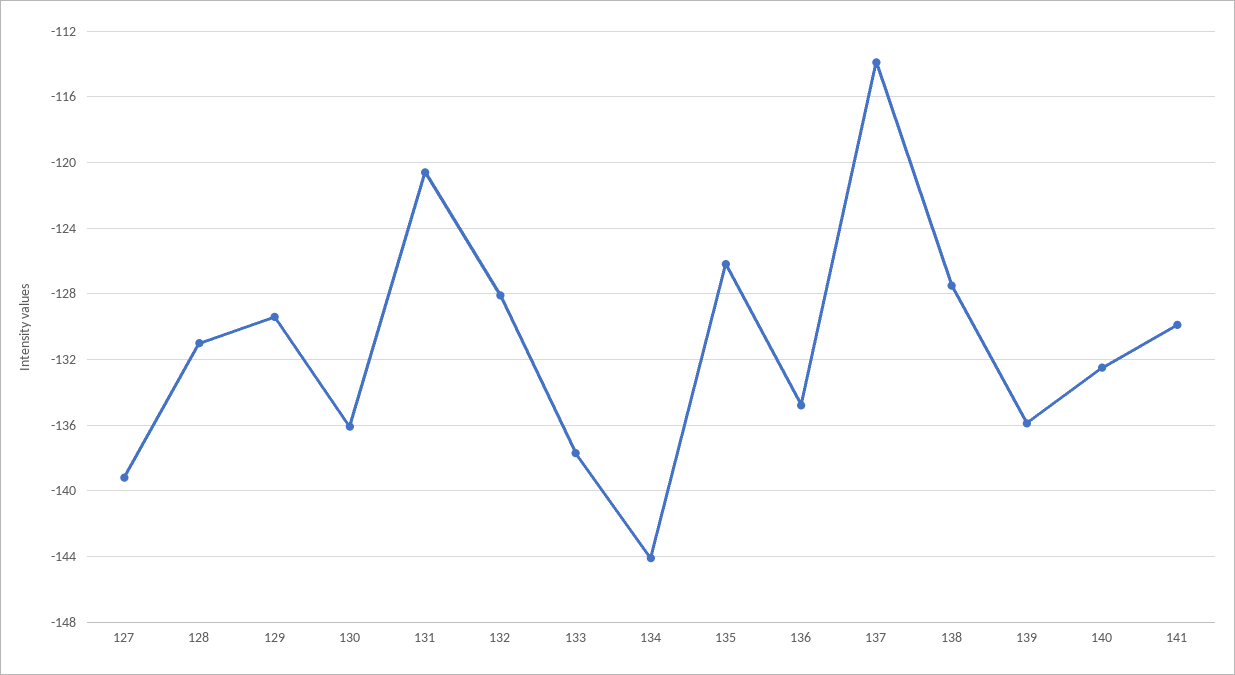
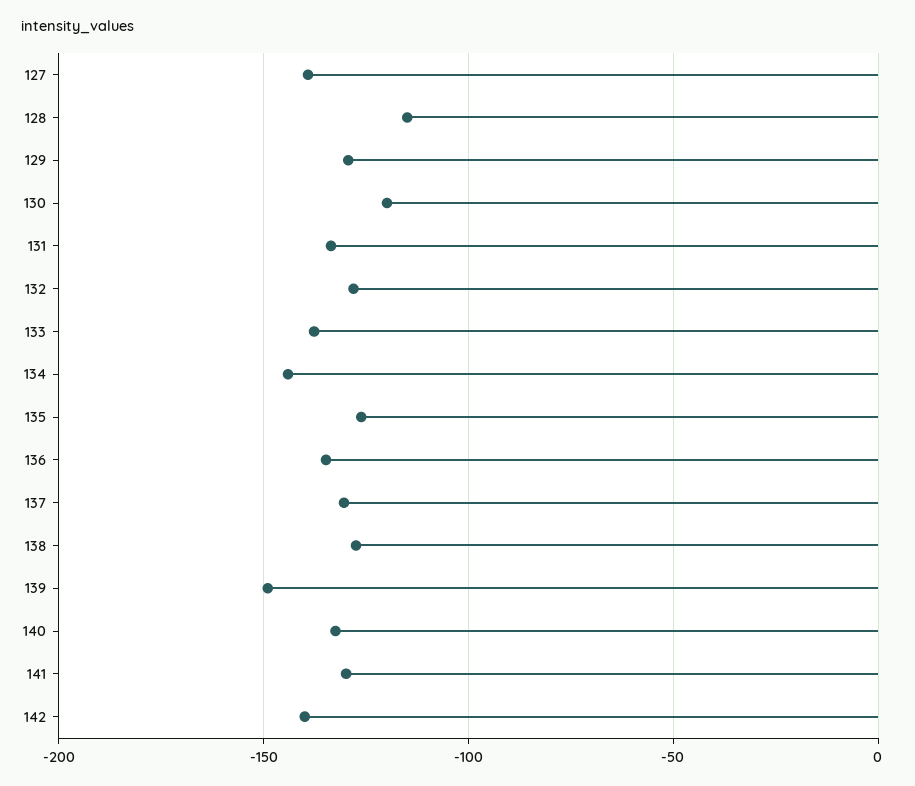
128: -131 -> -115
130: -136 -> -120
131: -120.5 -> -135
137: -114 -> -130
139: -136 -> -150
142: none -> -140

